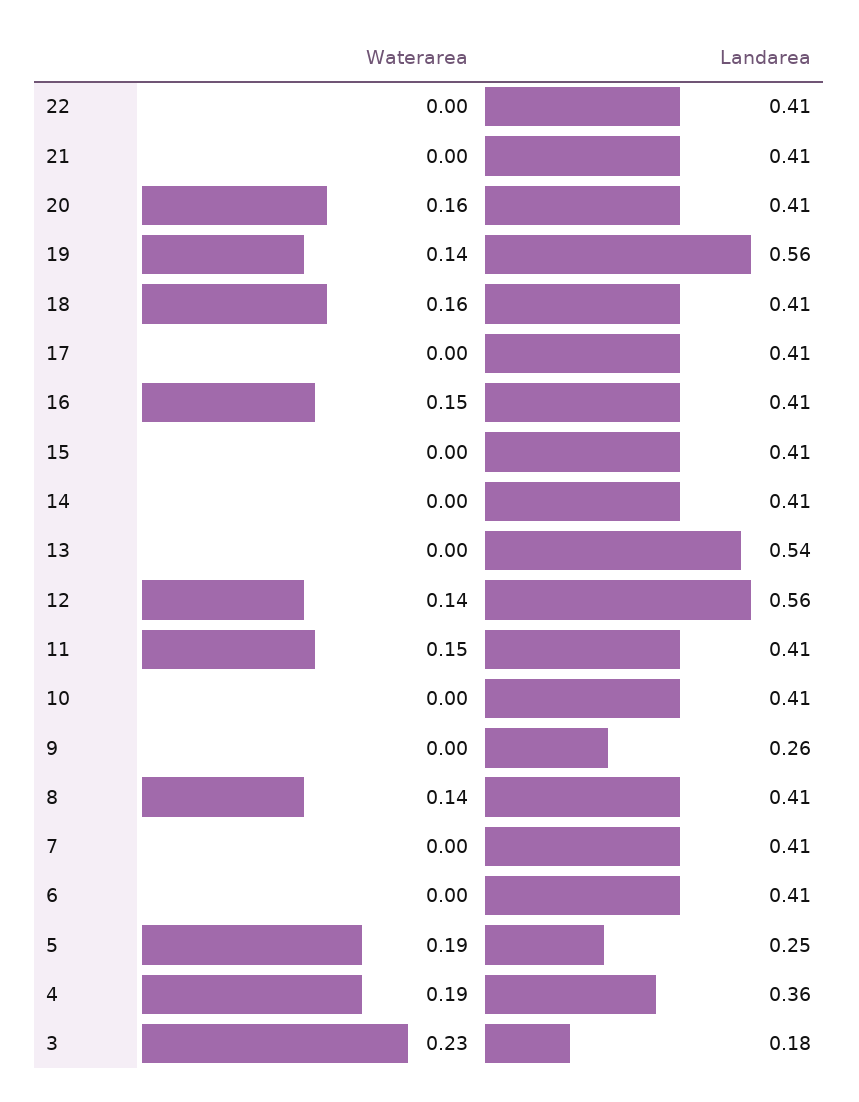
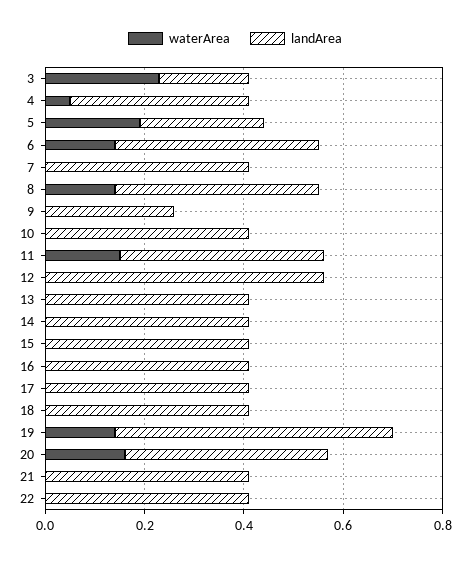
Waterarea, 18: 0.16 -> 0
Waterarea, 16: 0.15 -> 0
Landarea, 13: 0.54 -> 0.4
Waterarea, 12: 0.14 -> 0
Waterarea, 6: 0 -> 0.15
Waterarea, 4: 0.19 -> 0.05

